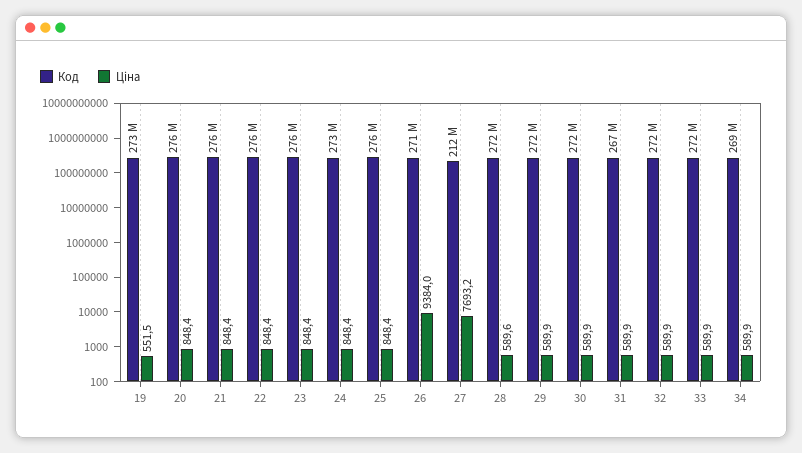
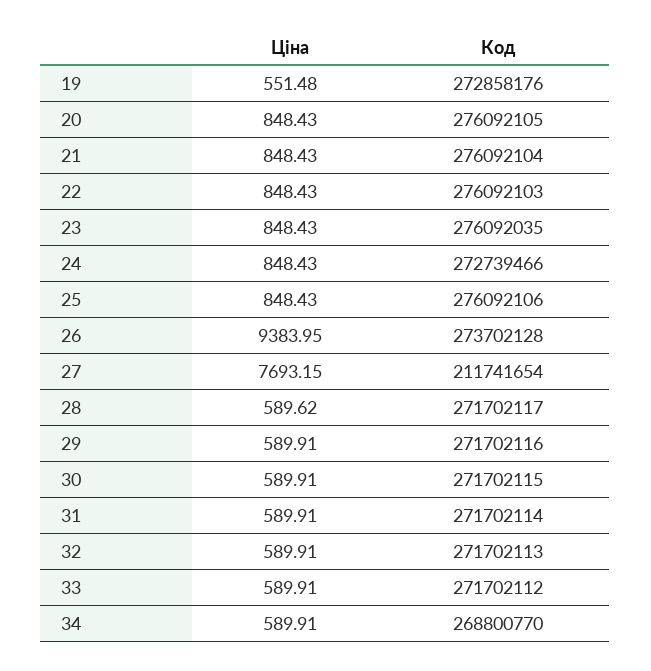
Код, 26: 271000000 -> 273702128
Код, 31: 267000000 -> 271702114

